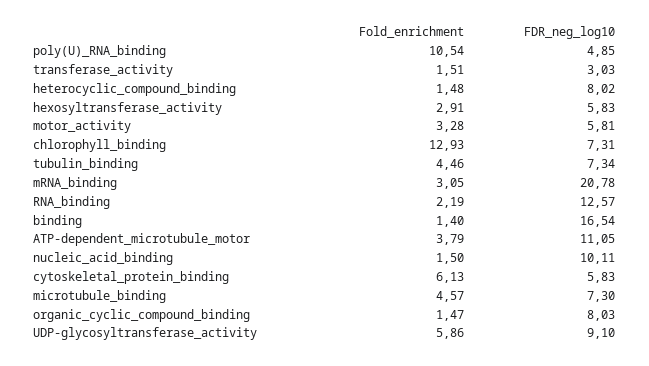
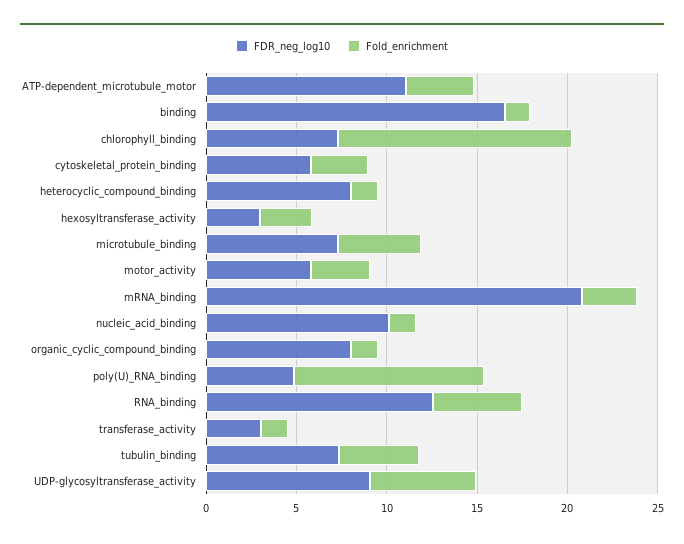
FDR_neg_log10, hexosyltransferase_activity: 5.83 -> 3
Fold_enrichment, RNA_binding: 2.19 -> 5
Fold_enrichment, cytoskeletal_protein_binding: 6.13 -> 3

